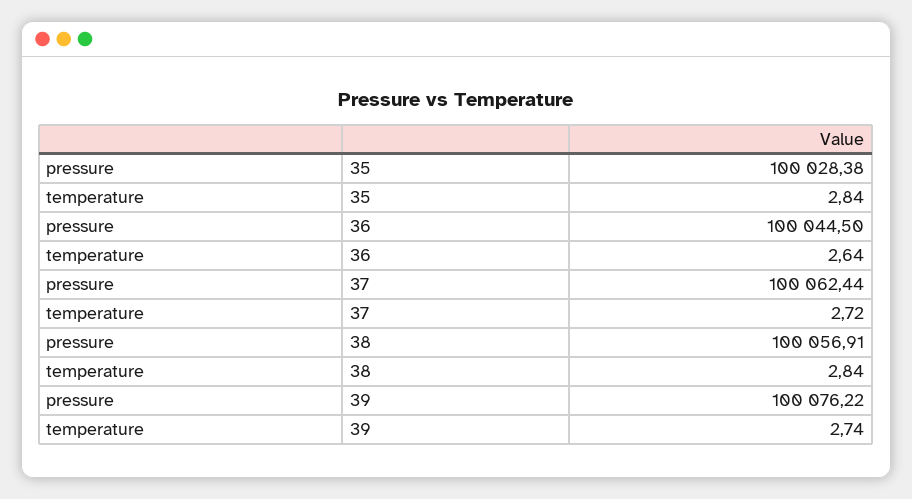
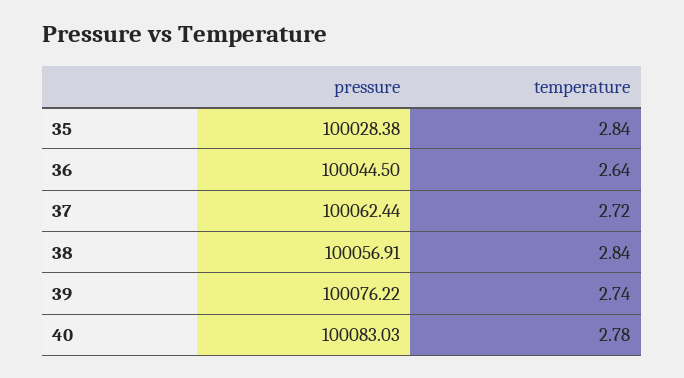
pressure, 40: none -> 100083.03
temperature, 40: none -> 2.78

